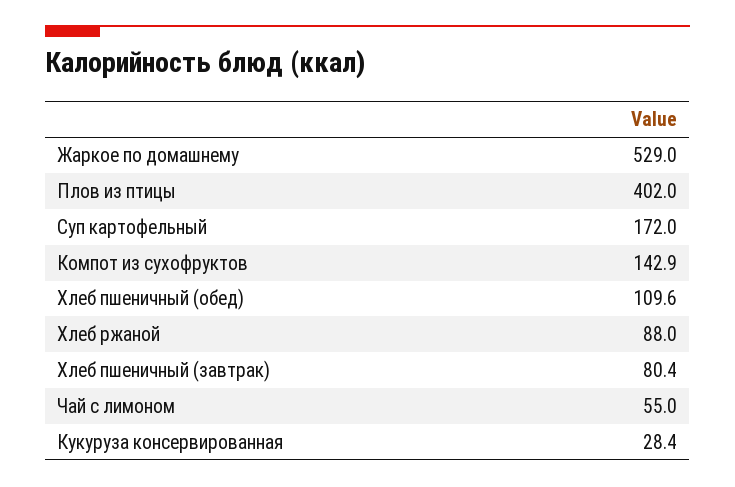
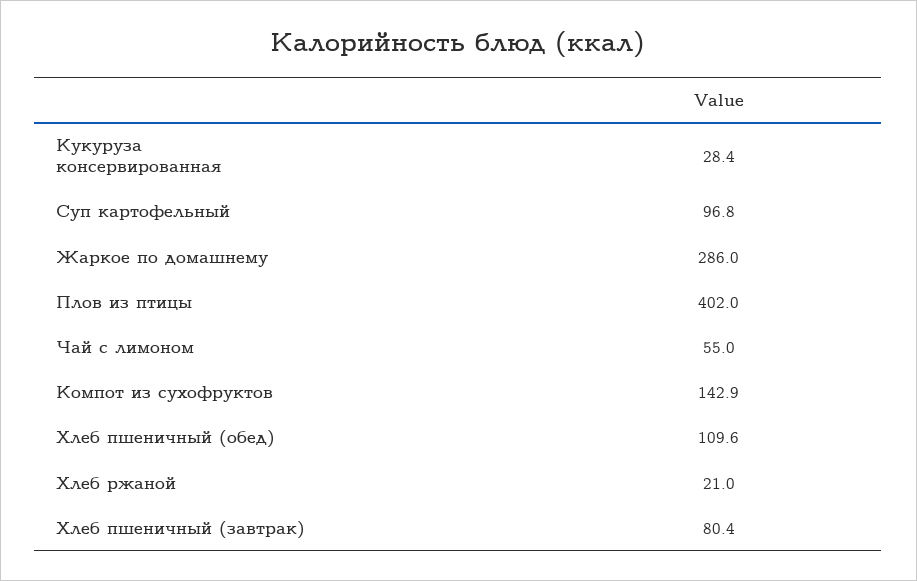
Жаркое по домашнему: 529 -> 286
Суп картофельный: 172 -> 96.8
Хлеб ржаной: 88 -> 21

